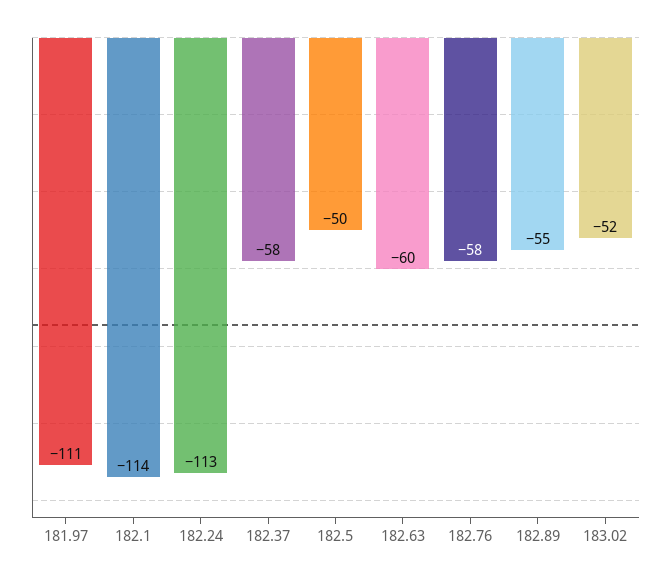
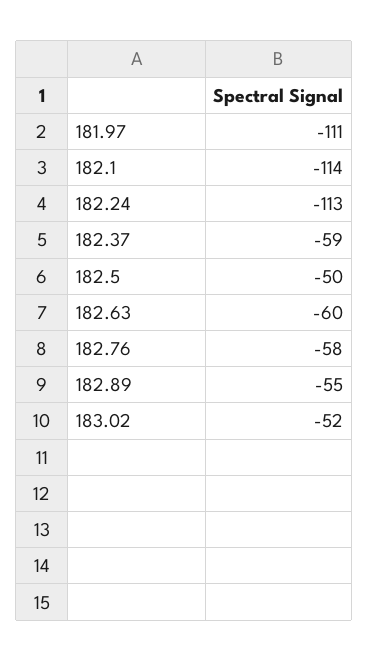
182.37: -58 -> -59

